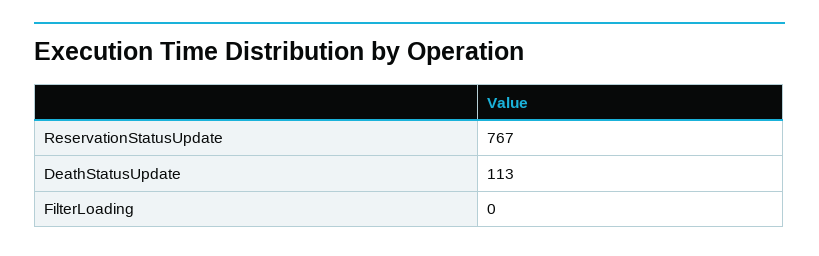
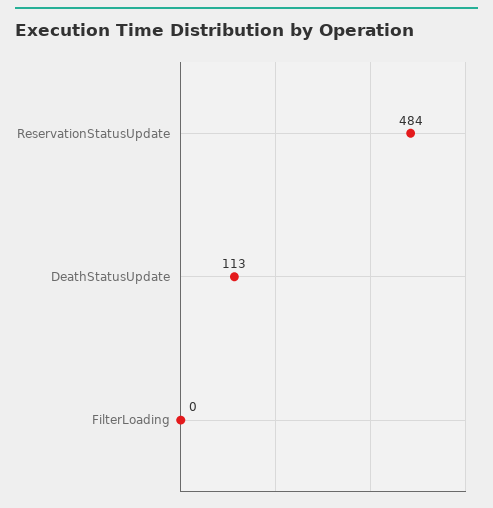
ReservationStatusUpdate: 767 -> 484

